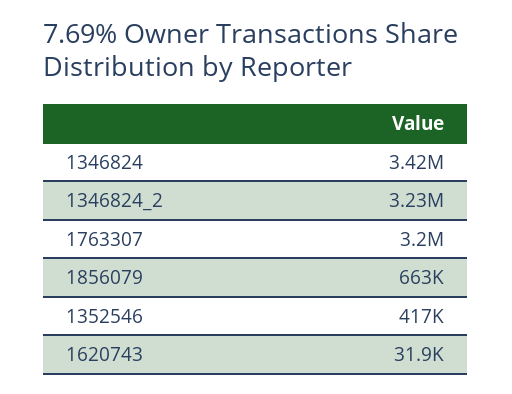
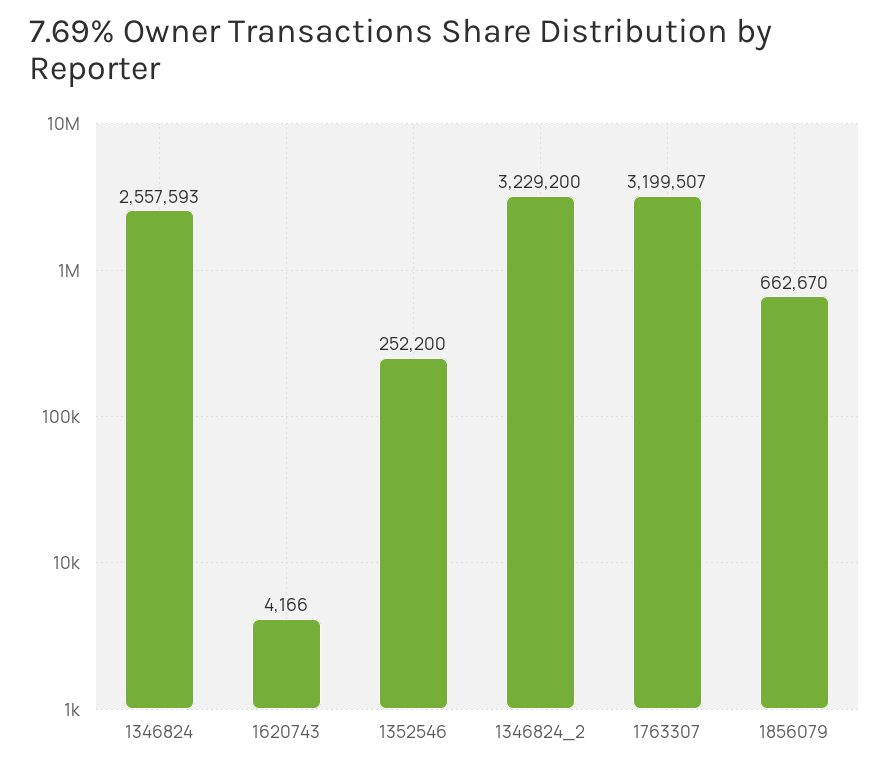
1346824: 3420000 -> 2557593
1352546: 417000 -> 252200
1620743: 31900 -> 4166

